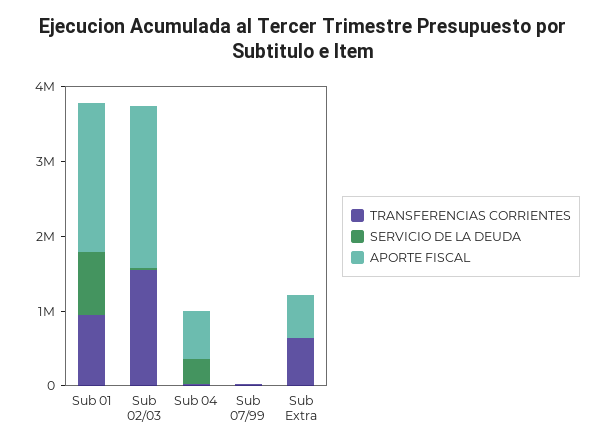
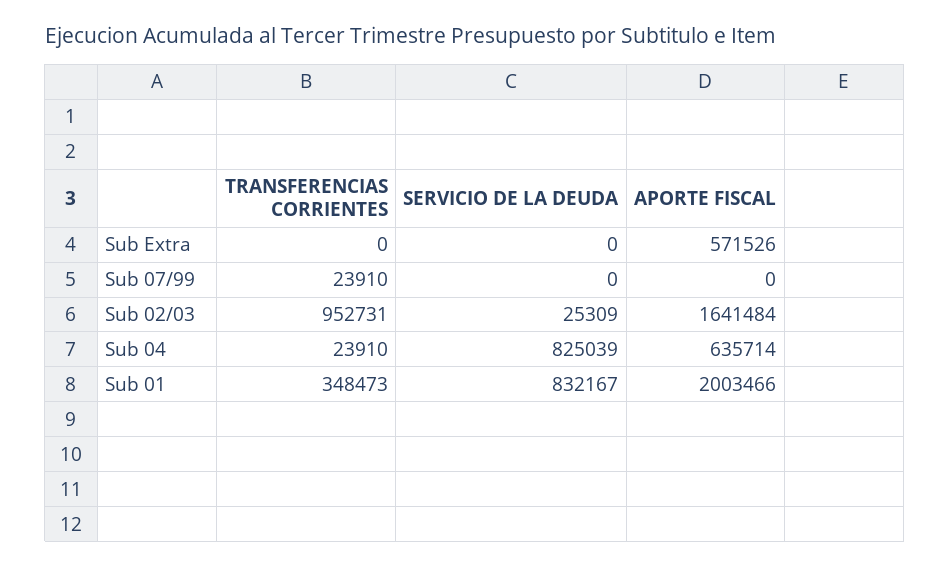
TRANSFERENCIAS CORRIENTES, Sub 01: 1000000 -> 348473
TRANSFERENCIAS CORRIENTES, Sub 02/03: 1600000 -> 952731
APORTE FISCAL, Sub 02/03: 2200000 -> 1641484
SERVICIO DE LA DEUDA, Sub 04: 400000 -> 825039
TRANSFERENCIAS CORRIENTES, Sub Extra: 600000 -> 0

